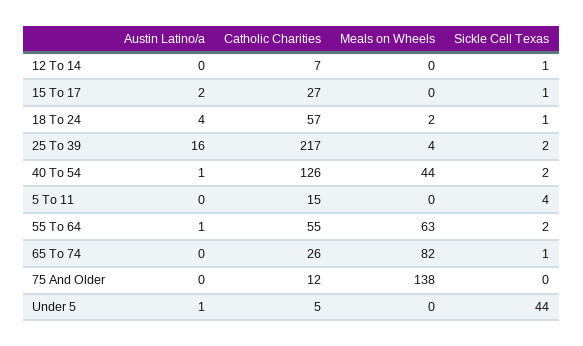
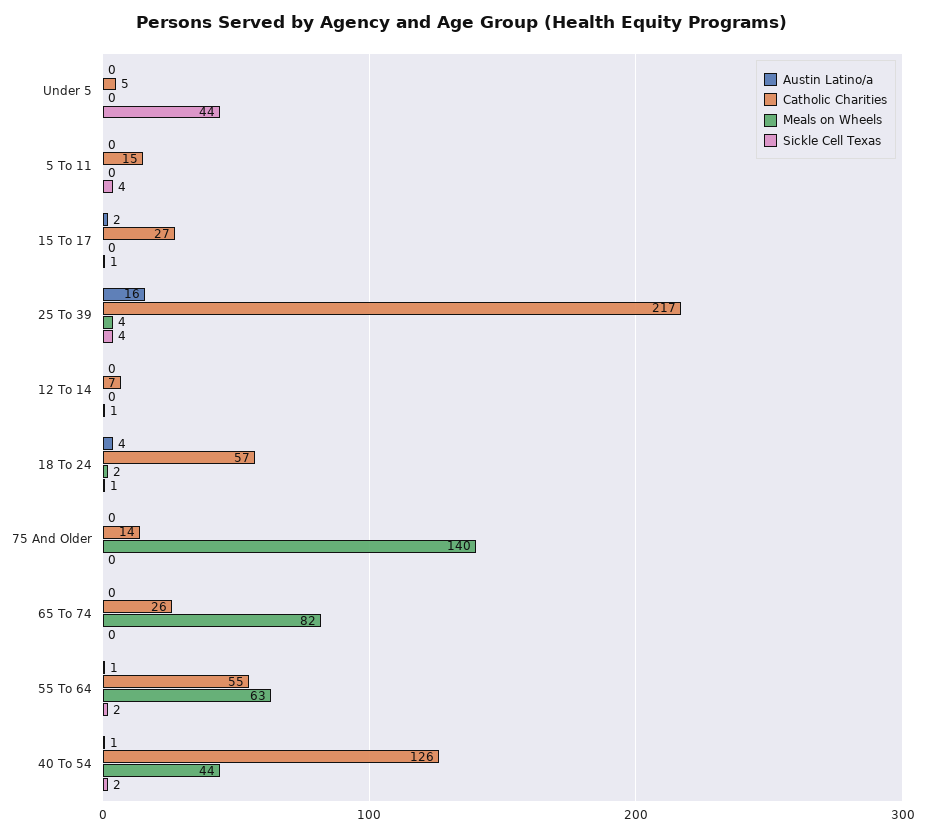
Sickle Cell Texas, 25 To 39: 2 -> 4
Sickle Cell Texas, 65 To 74: 1 -> 0
Catholic Charities, 75 And Older: 12 -> 14
Meals on Wheels, 75 And Older: 138 -> 140
Austin Latino/a, Under 5: 1 -> 0

